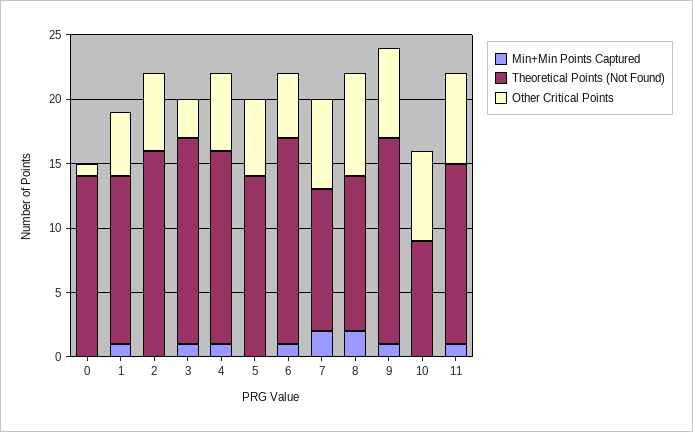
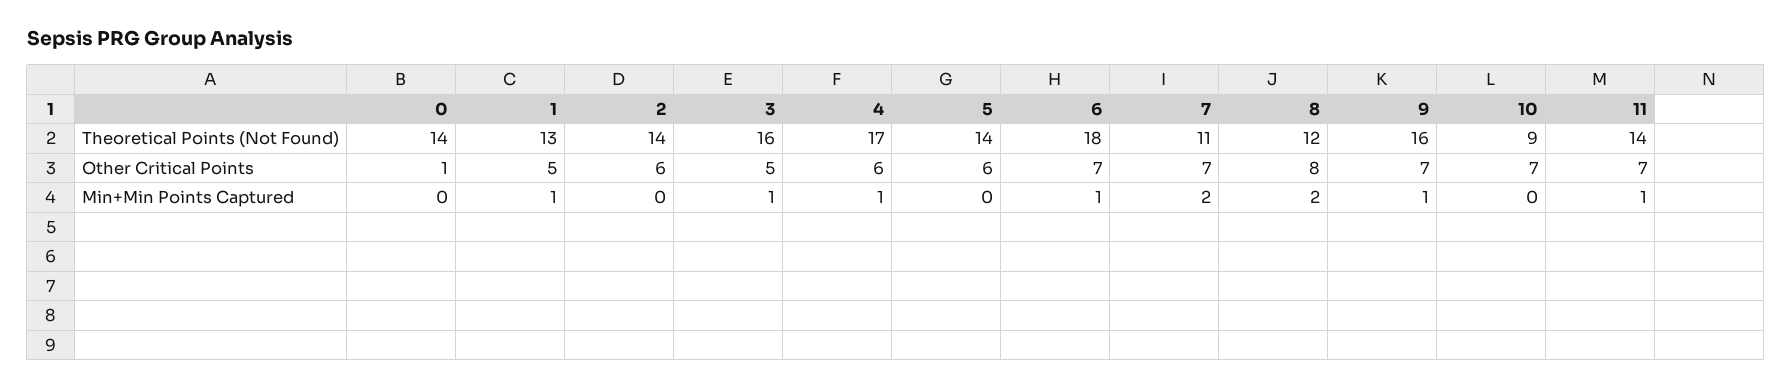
Theoretical Points (Not Found), 2: 16 -> 14
Other Critical Points, 3: 3 -> 5
Theoretical Points (Not Found), 4: 15 -> 17
Theoretical Points (Not Found), 6: 16 -> 18
Other Critical Points, 6: 5 -> 7

